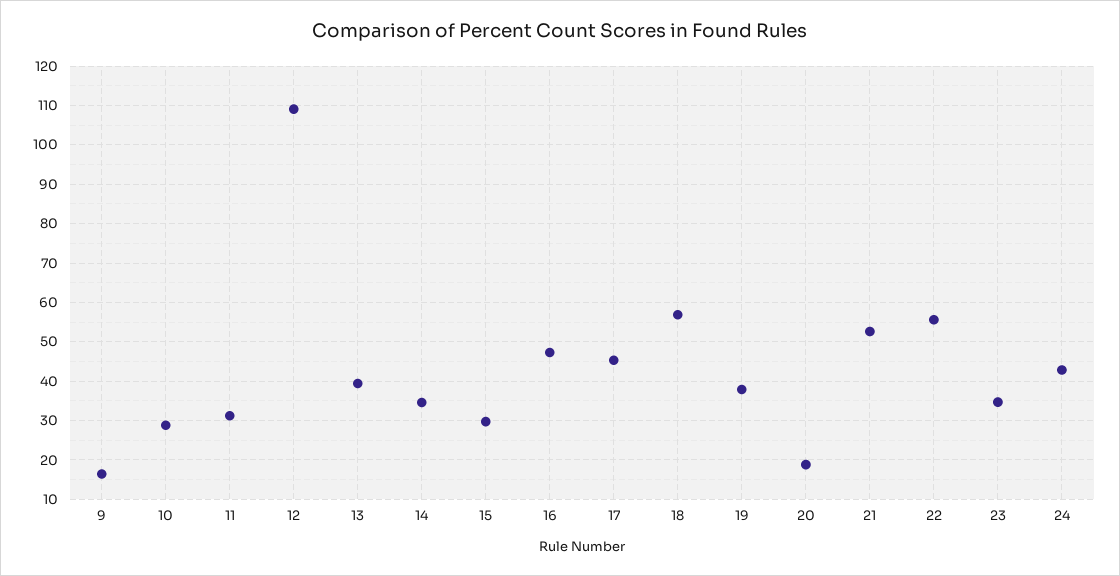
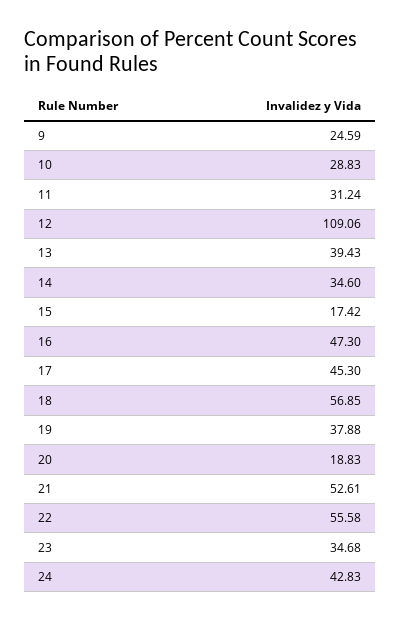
9: 16 -> 24.59
15: 30 -> 17.42

